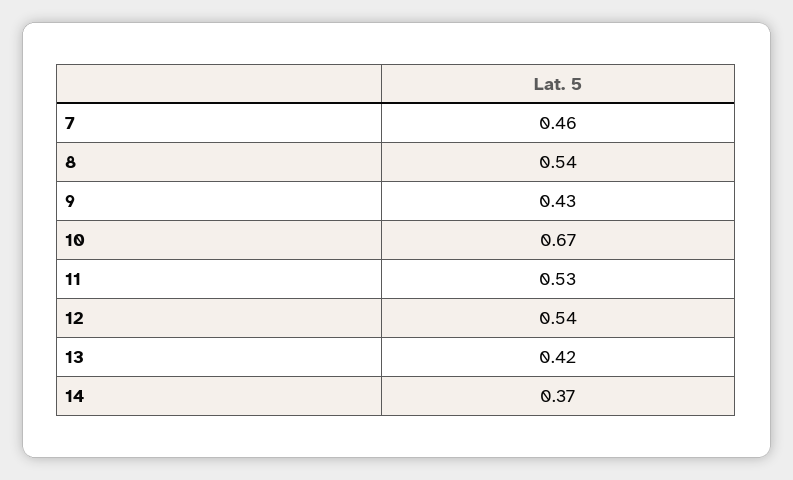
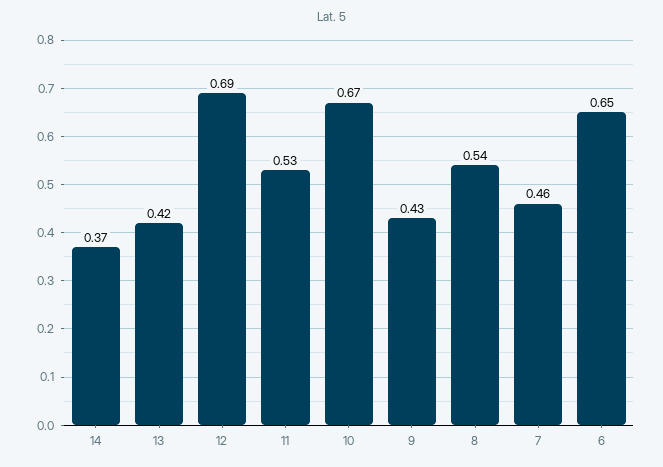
12: 0.54 -> 0.69
6: none -> 0.65

